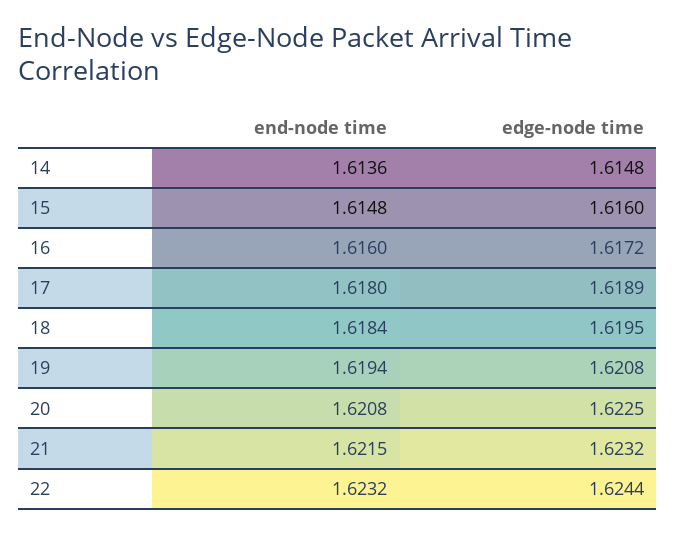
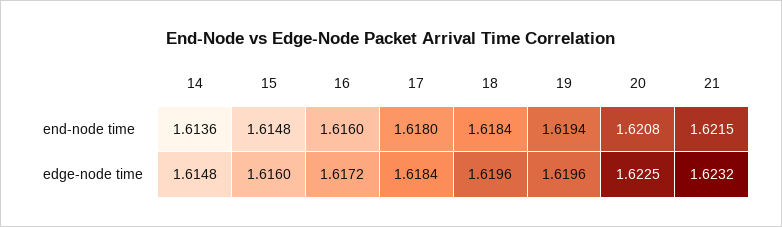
edge-node time, 17: 1.6189 -> 1.6184
edge-node time, 18: 1.6195 -> 1.6196
edge-node time, 19: 1.6208 -> 1.6196
end-node time, 22: 1.6232 -> none
edge-node time, 22: 1.6244 -> none

